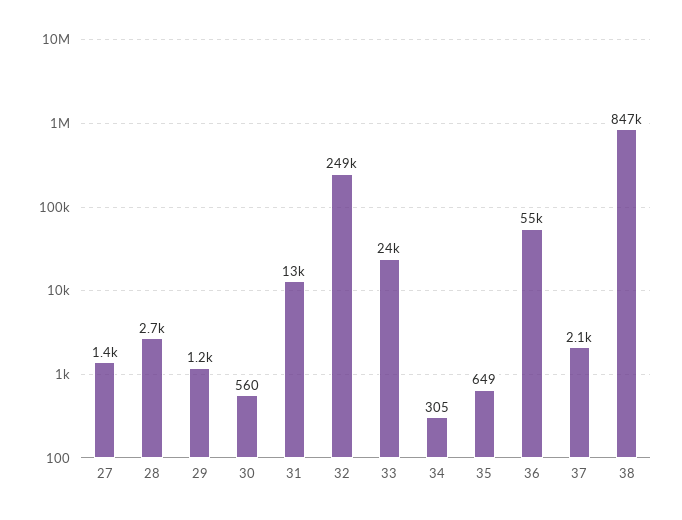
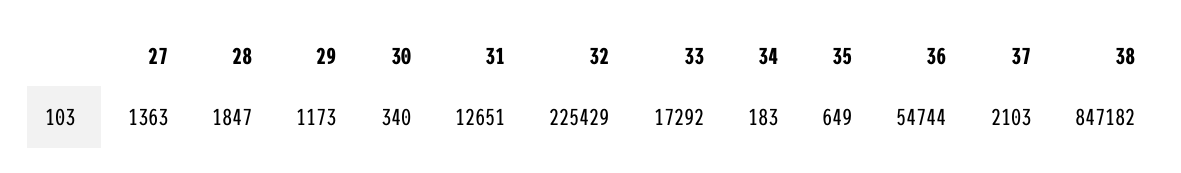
28: 2700 -> 1847
30: 560 -> 340
32: 249000 -> 225429
33: 24000 -> 17292
34: 305 -> 183

